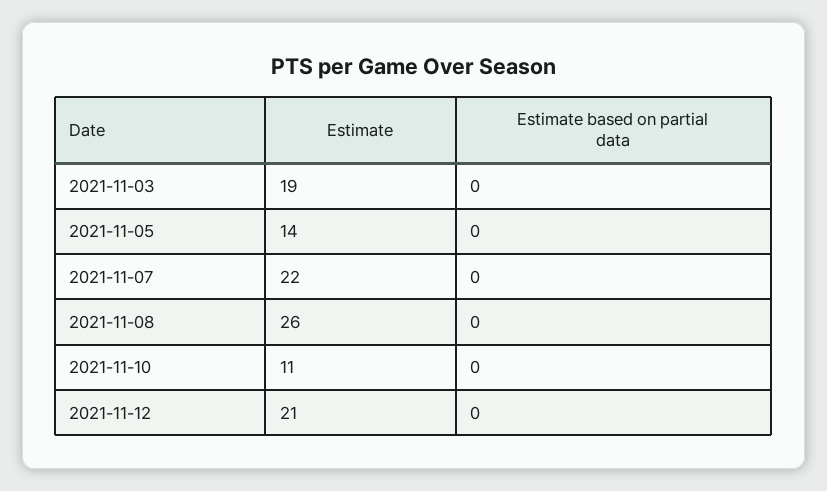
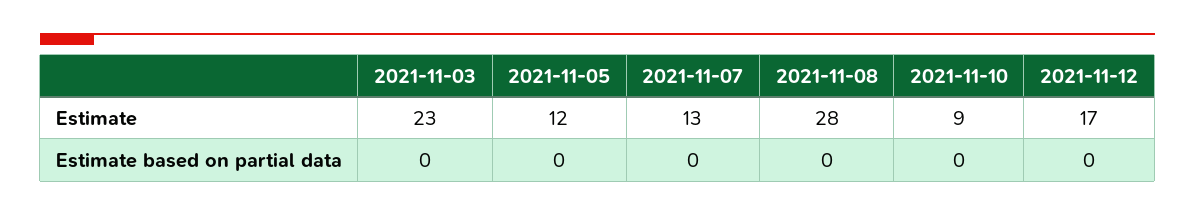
Estimate, 2021-11-03: 19 -> 23
Estimate, 2021-11-05: 14 -> 12
Estimate, 2021-11-07: 22 -> 13
Estimate, 2021-11-08: 26 -> 28
Estimate, 2021-11-10: 11 -> 9
Estimate, 2021-11-12: 21 -> 17

